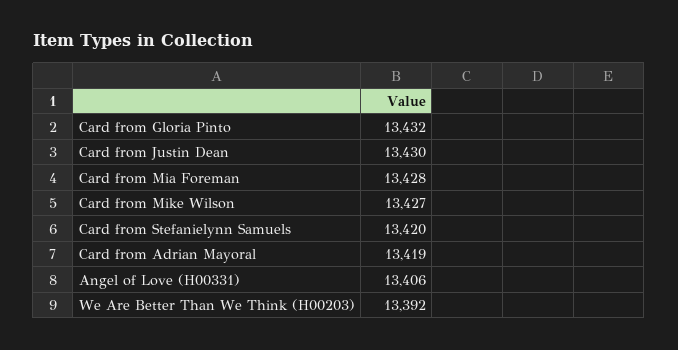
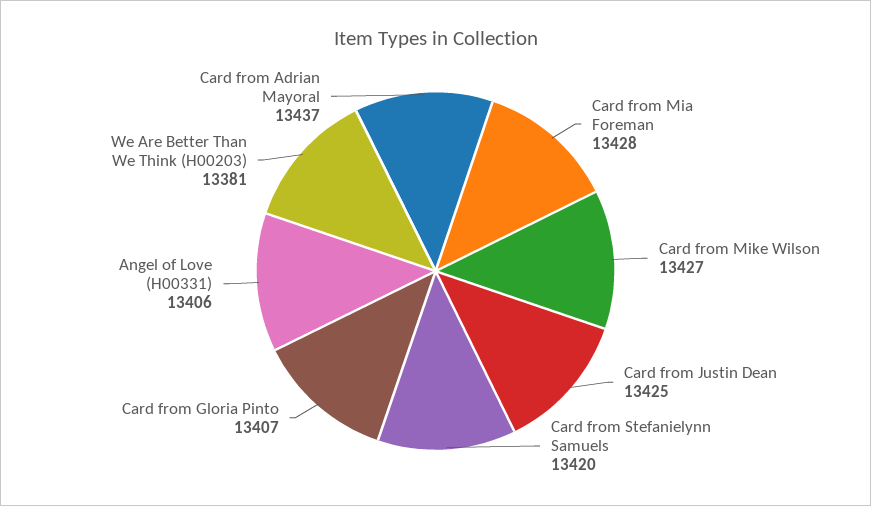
Card from Gloria Pinto: 13432 -> 13407
Card from Justin Dean: 13430 -> 13425
Card from Adrian Mayoral: 13419 -> 13437
We Are Better Than We Think (H00203): 13392 -> 13381

